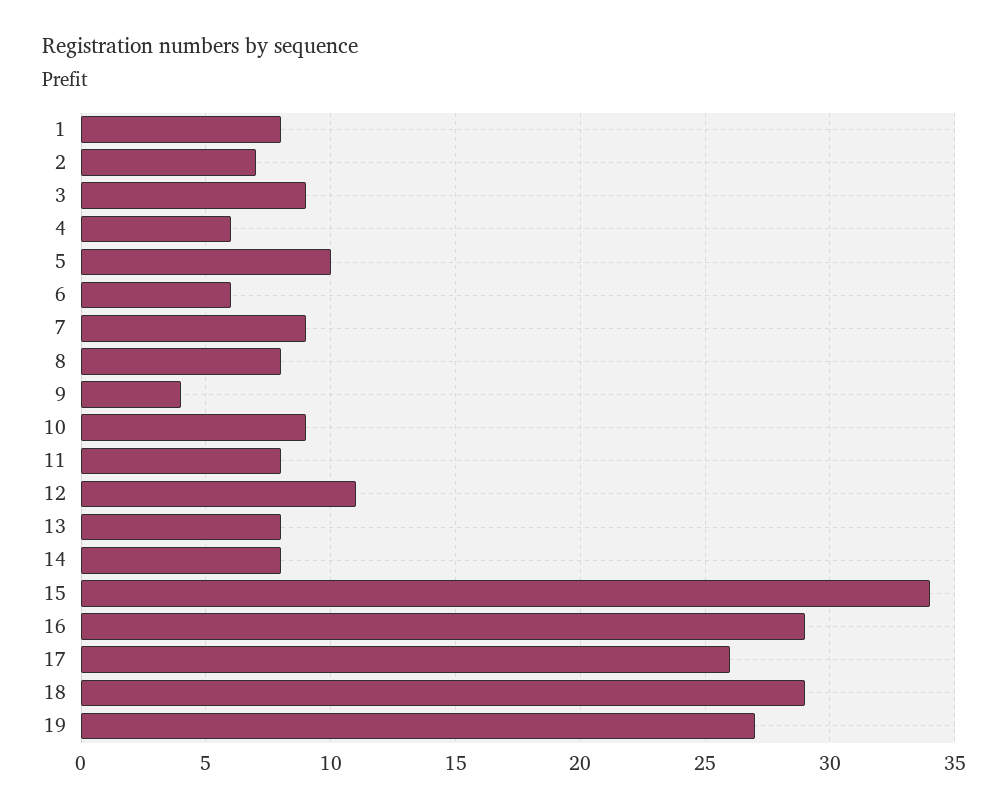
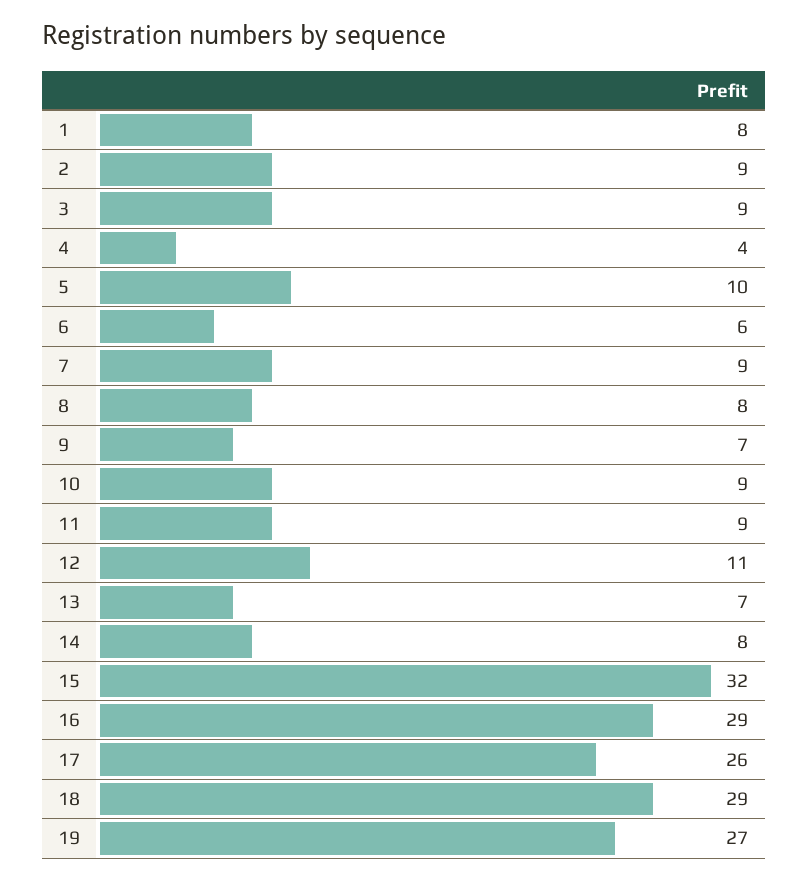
2: 7 -> 9
4: 6 -> 4
9: 4 -> 7
11: 8 -> 9
13: 8 -> 7
15: 34 -> 32

